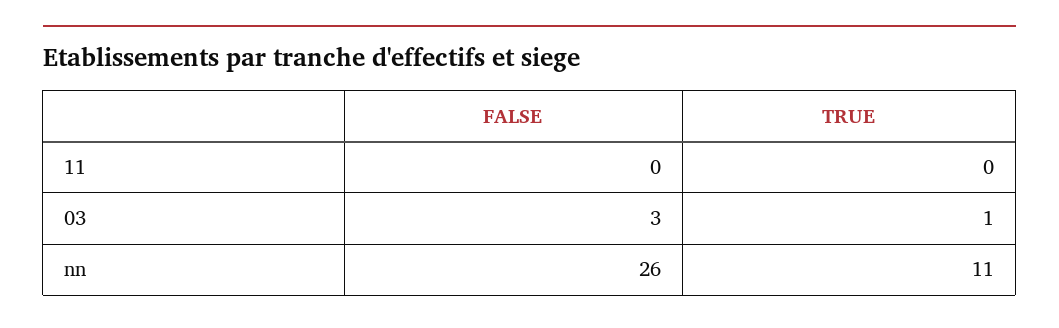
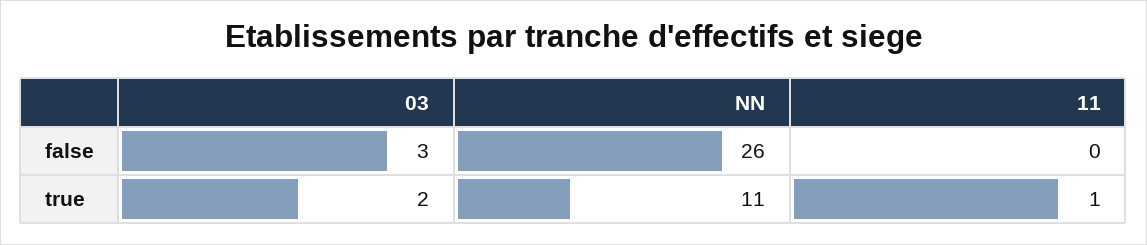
TRUE, 11: 0 -> 1
TRUE, 03: 1 -> 2

